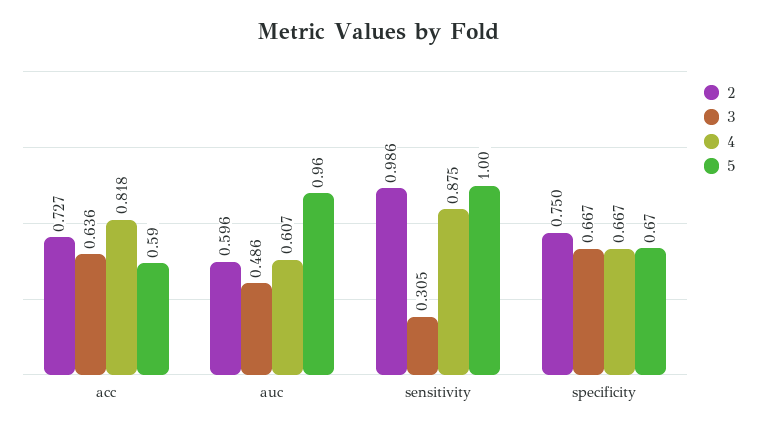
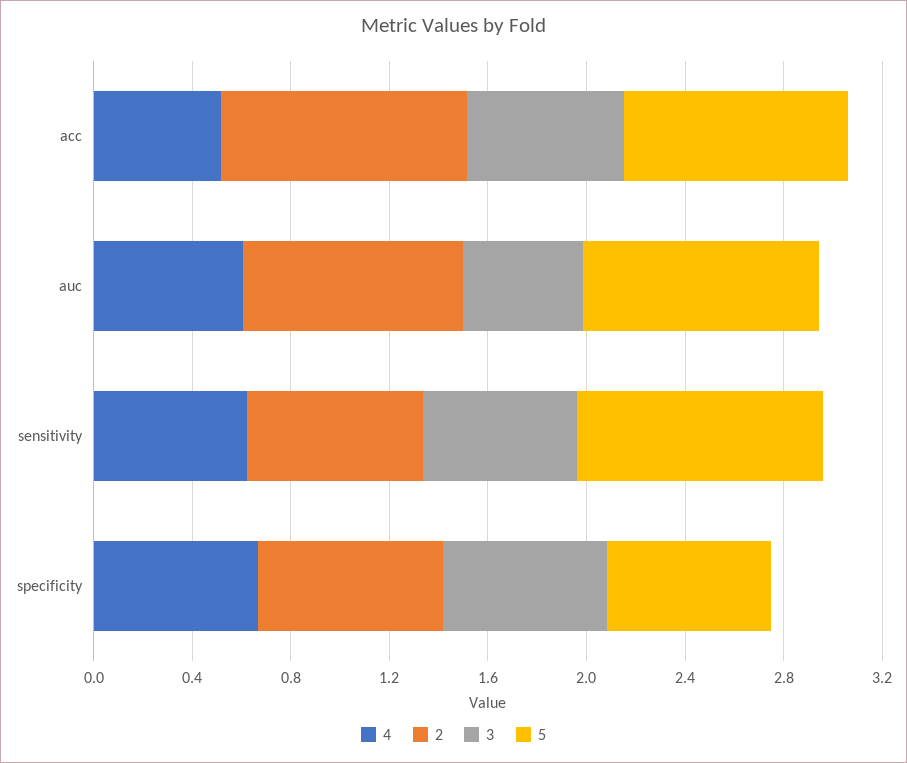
2, acc: 0.727 -> 1
4, acc: 0.818 -> 0.5
5, acc: 0.59 -> 0.9
2, auc: 0.596 -> 0.9
2, sensitivity: 0.986 -> 0.7
3, sensitivity: 0.305 -> 0.6
4, sensitivity: 0.875 -> 0.6

